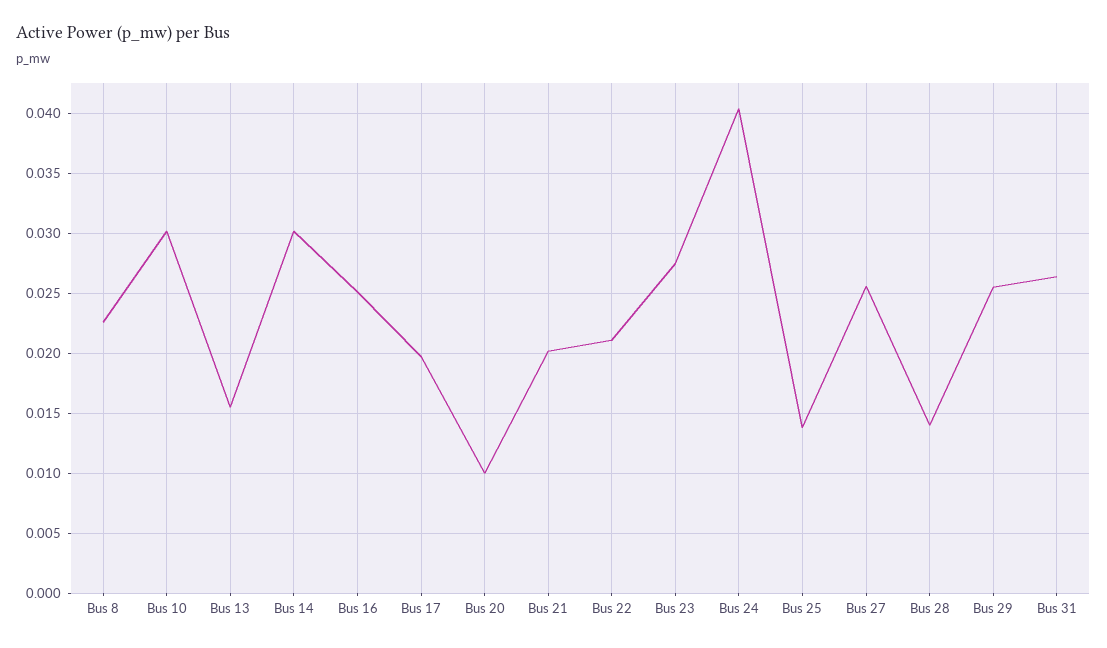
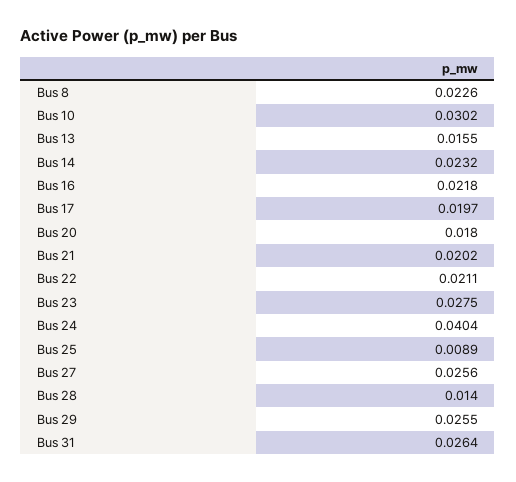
Bus 14: 0.03 -> 0.0232
Bus 16: 0.025 -> 0.0218
Bus 20: 0.01 -> 0.018
Bus 25: 0.014 -> 0.0089

